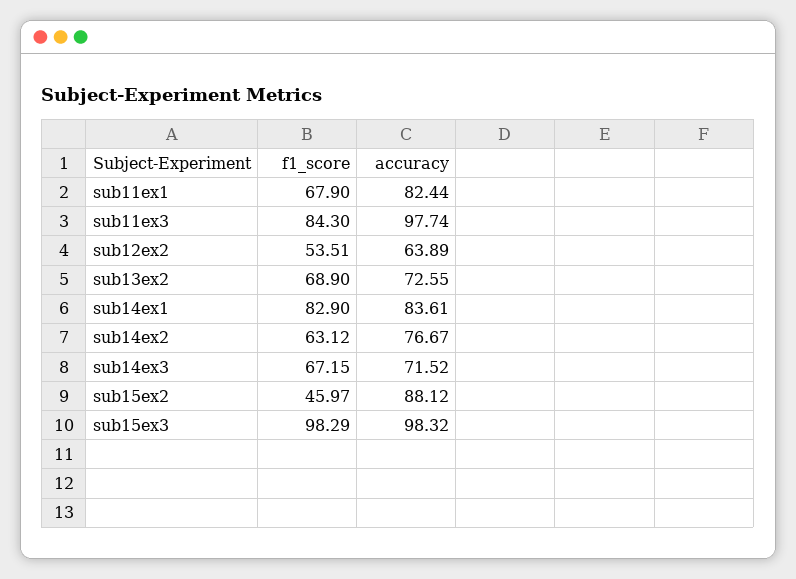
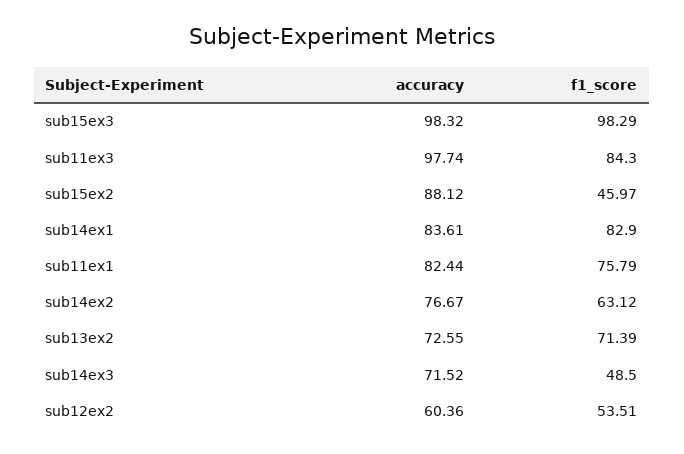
f1_score, sub11ex1: 67.9 -> 75.79
accuracy, sub12ex2: 63.89 -> 60.36
f1_score, sub13ex2: 68.9 -> 71.39
f1_score, sub14ex3: 67.15 -> 48.5

